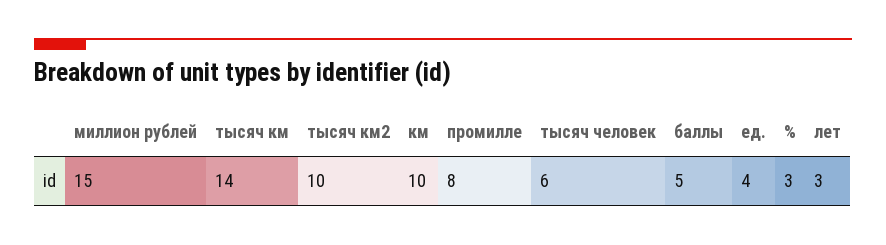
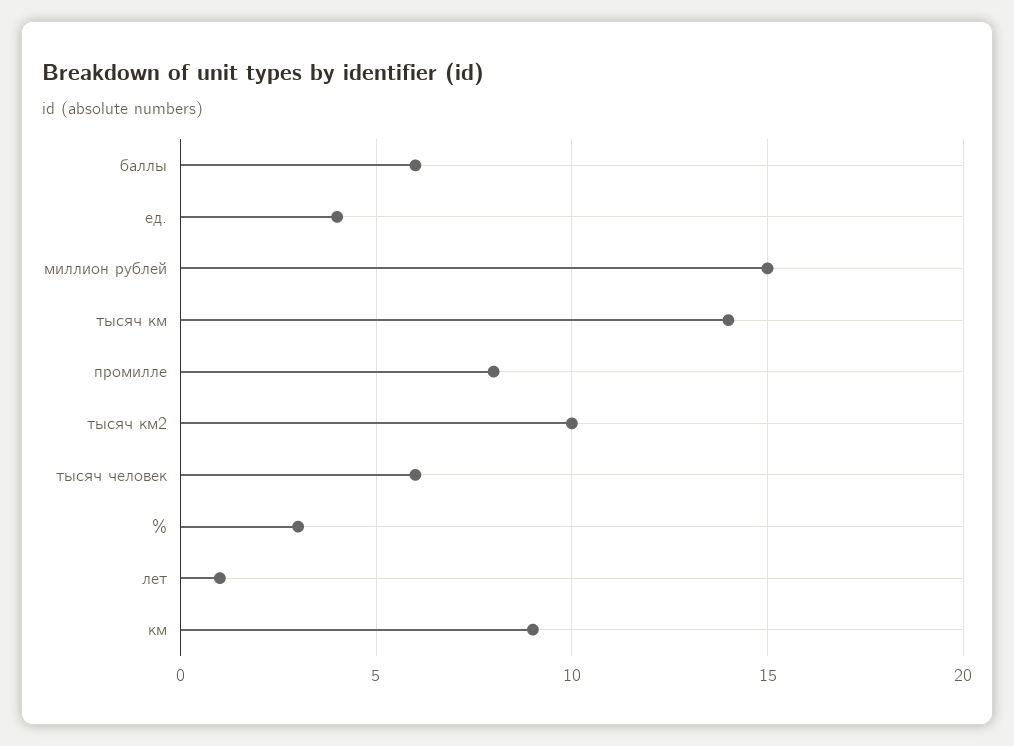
км: 10 -> 9
баллы: 5 -> 6
лет: 3 -> 1

